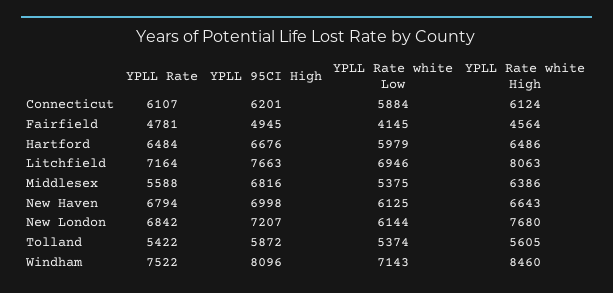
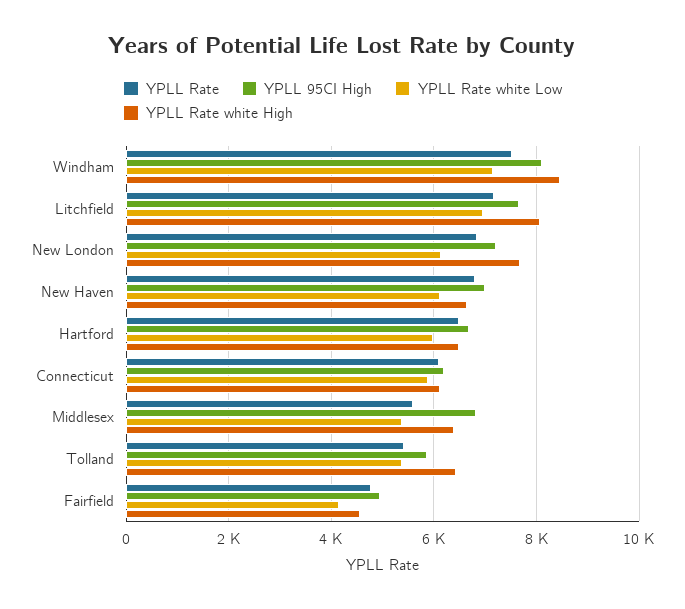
YPLL Rate white High, Tolland: 5605 -> 6400

